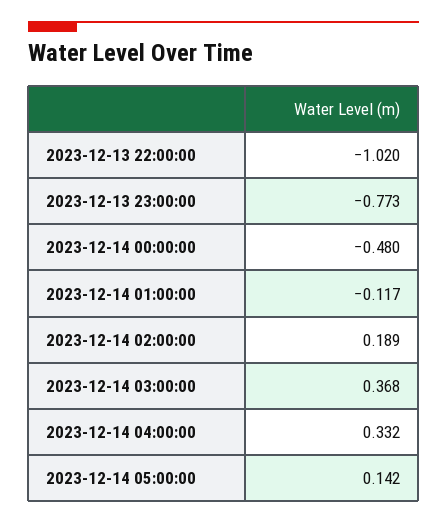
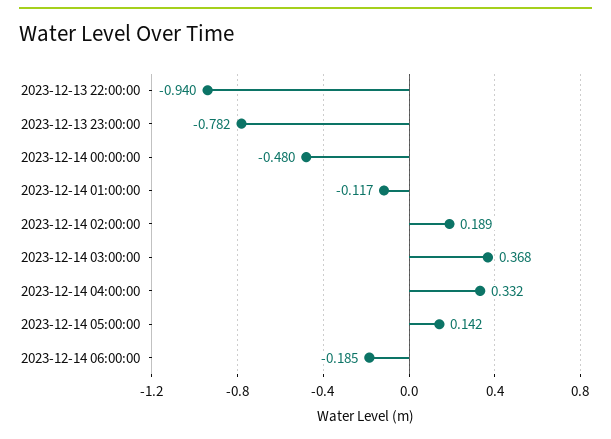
2023-12-13 22:00:00: -1.02 -> -0.94
2023-12-13 23:00:00: -0.773 -> -0.782
2023-12-14 06:00:00: none -> -0.185

